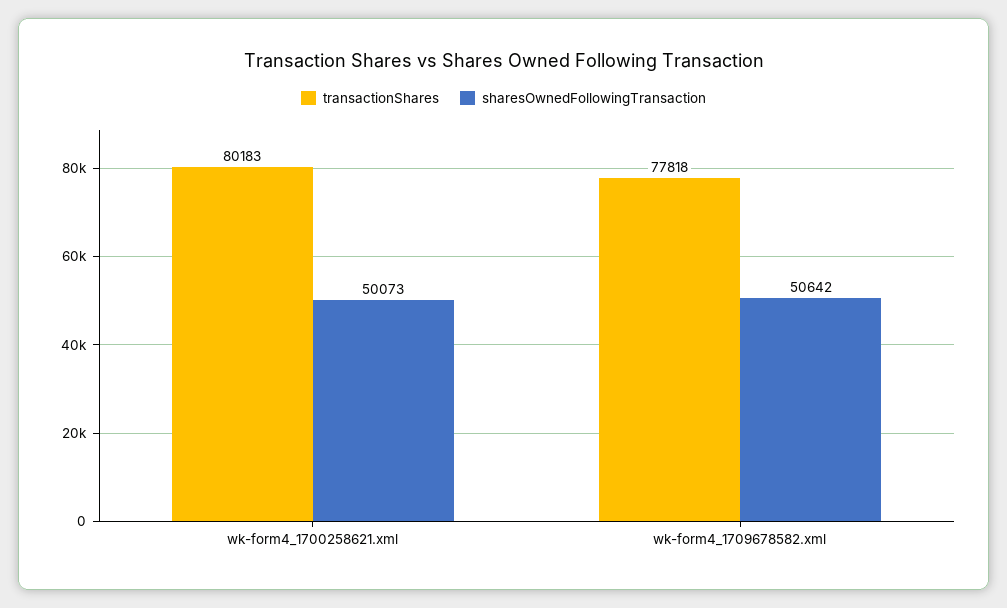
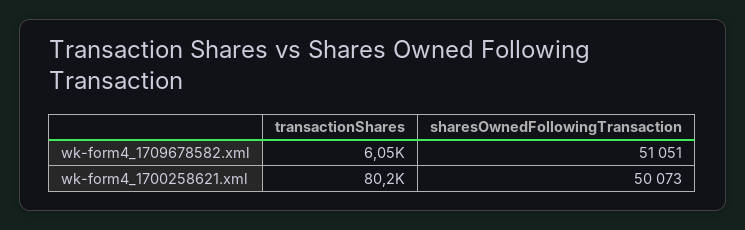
transactionShares, wk-form4_1709678582.xml: 77818 -> 6050
sharesOwnedFollowingTransaction, wk-form4_1709678582.xml: 50642 -> 51051

